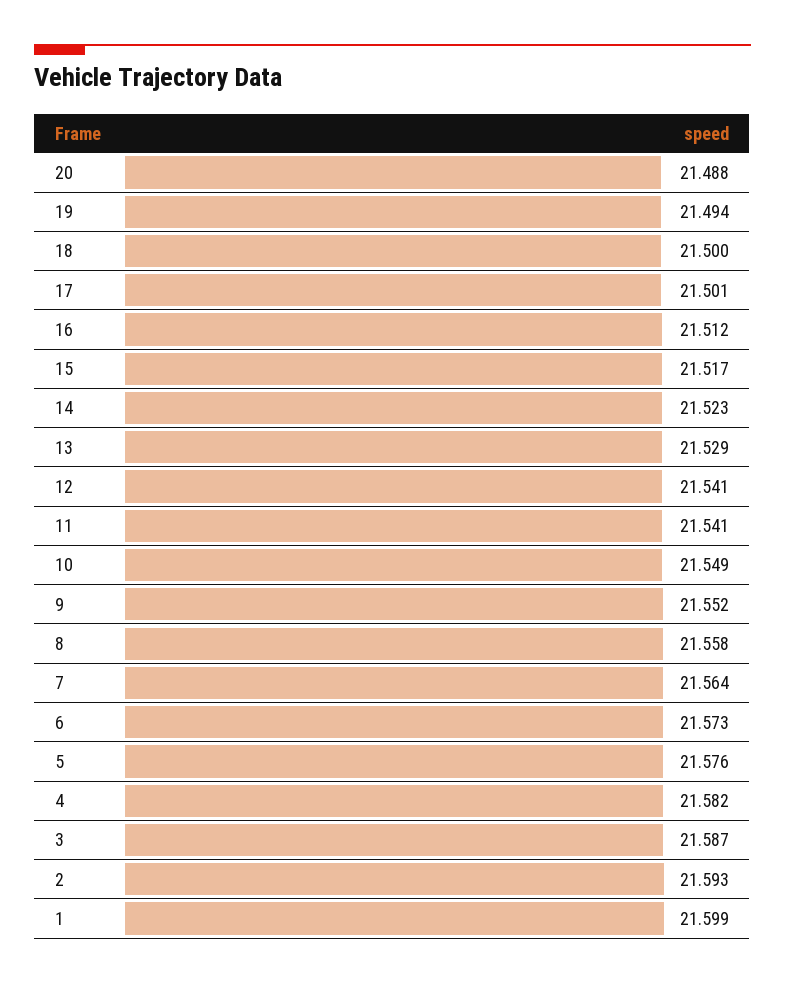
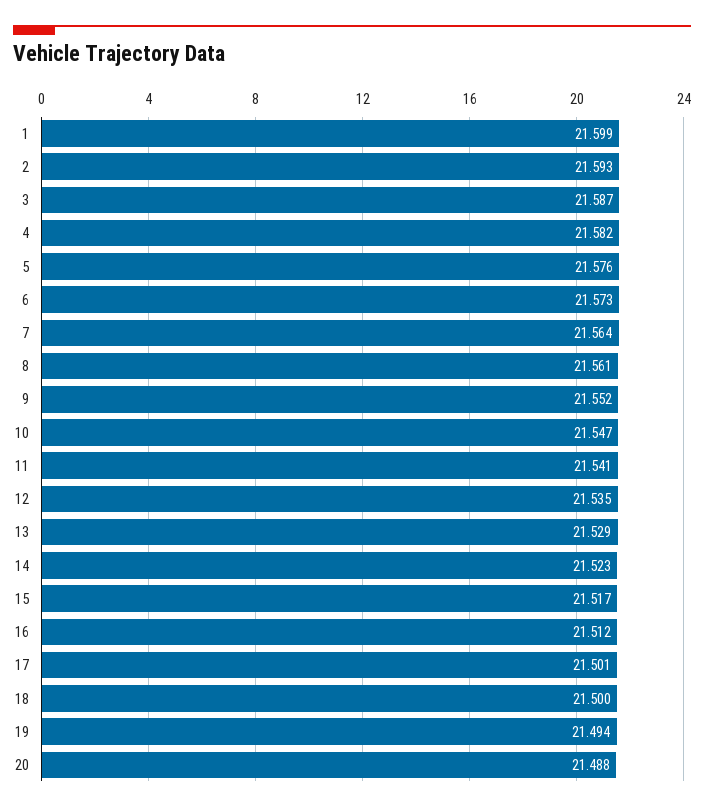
12: 21.541 -> 21.535
10: 21.549 -> 21.547
8: 21.558 -> 21.561

